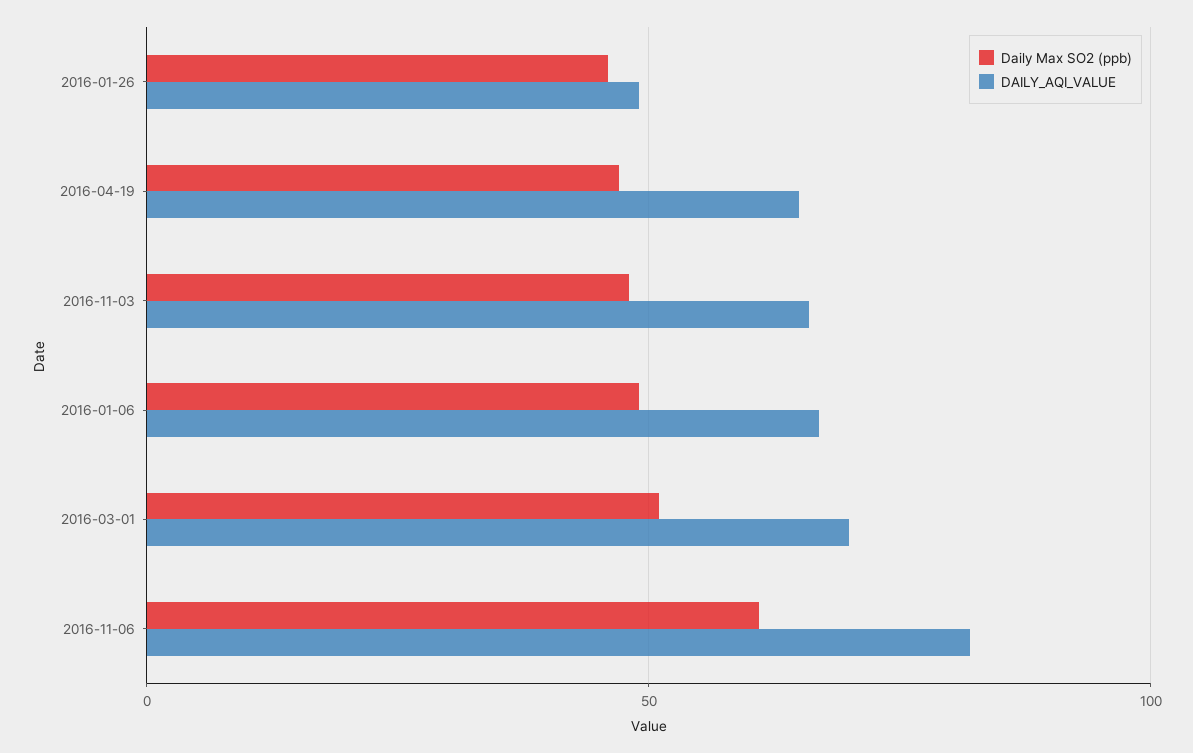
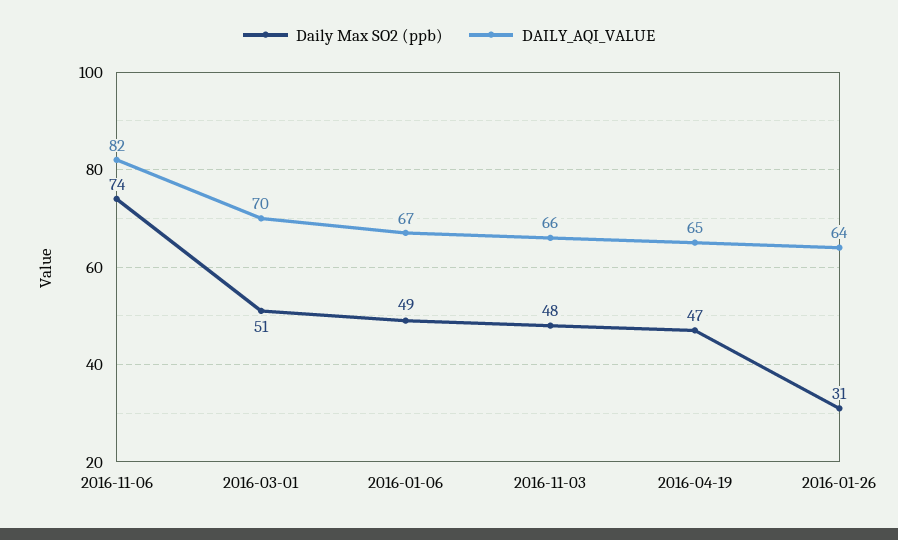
Daily Max SO2 (ppb), 2016-01-26: 45 -> 31
DAILY_AQI_VALUE, 2016-01-26: 50 -> 64
Daily Max SO2 (ppb), 2016-11-06: 60 -> 74

